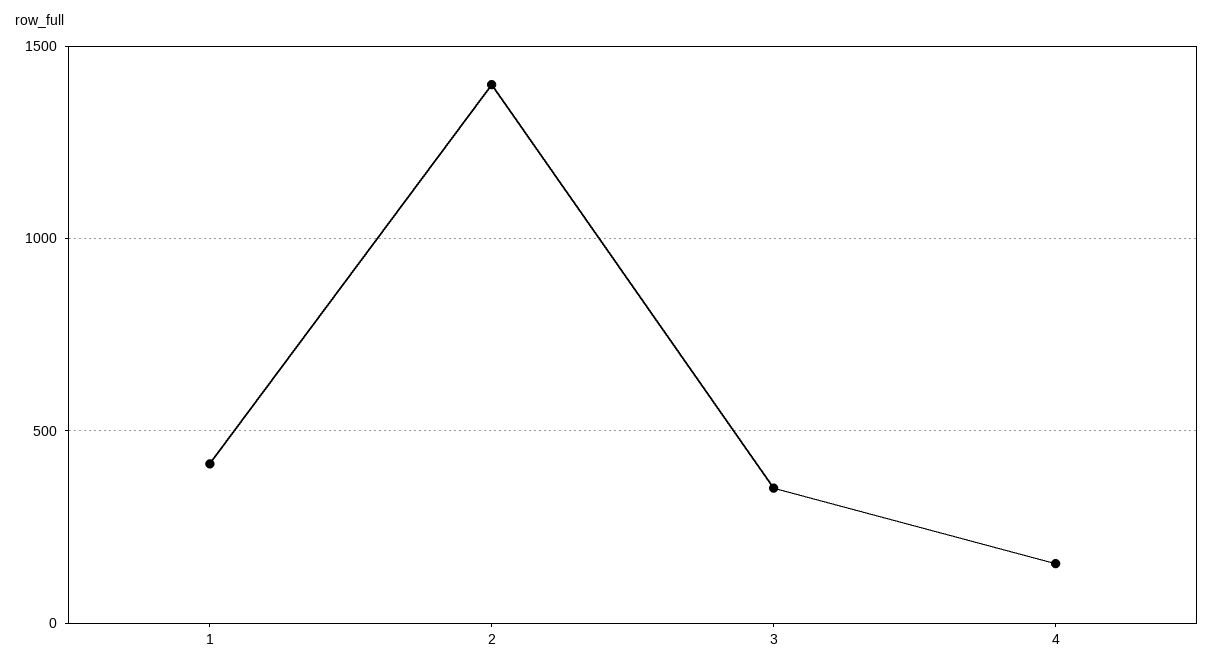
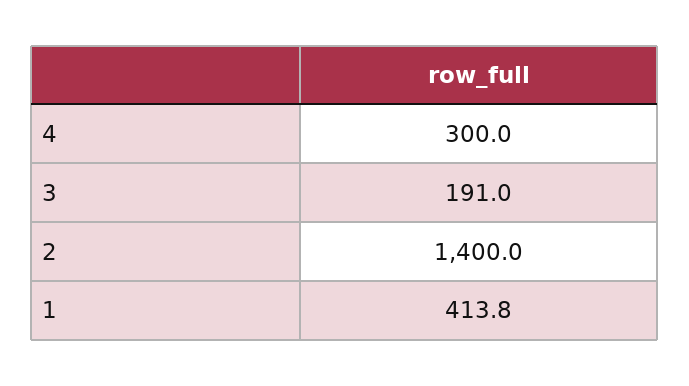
3: 350 -> 191
4: 150 -> 300

